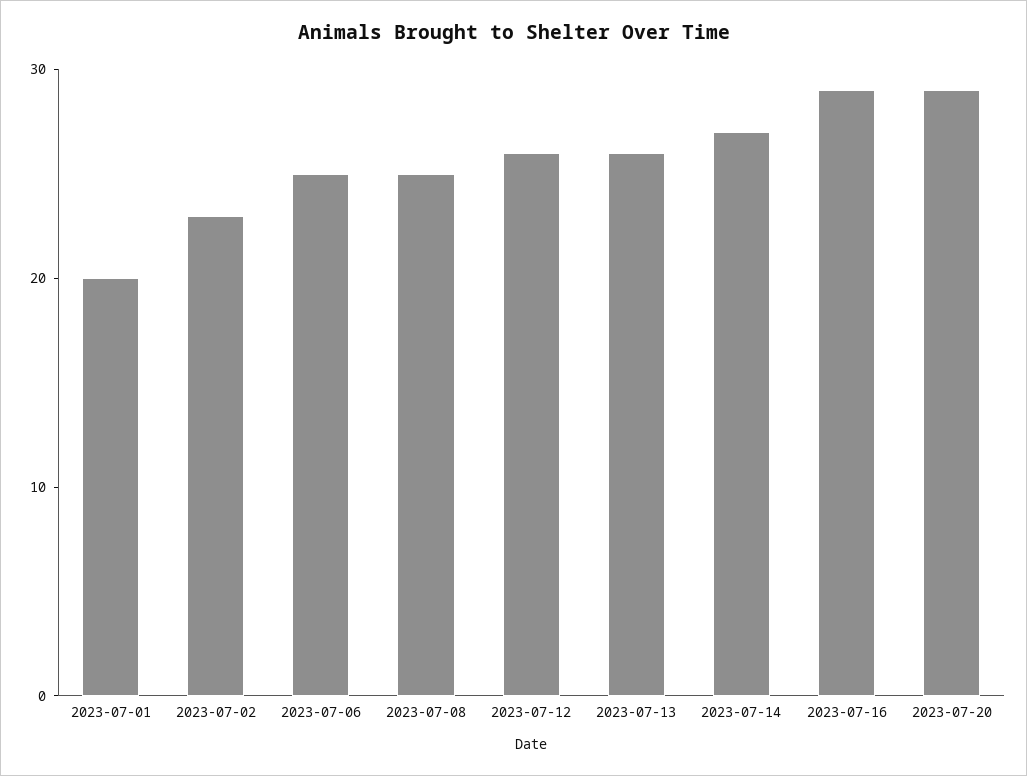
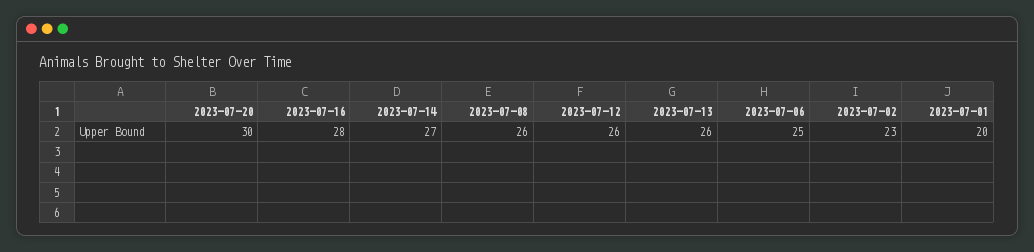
2023-07-08: 25 -> 26
2023-07-16: 29 -> 28
2023-07-20: 29 -> 30

